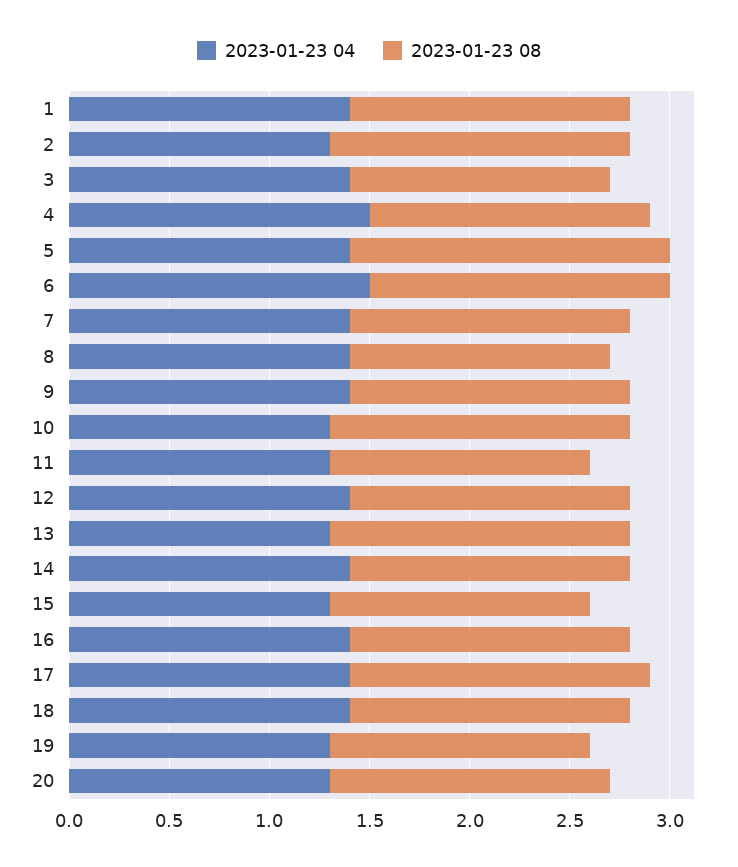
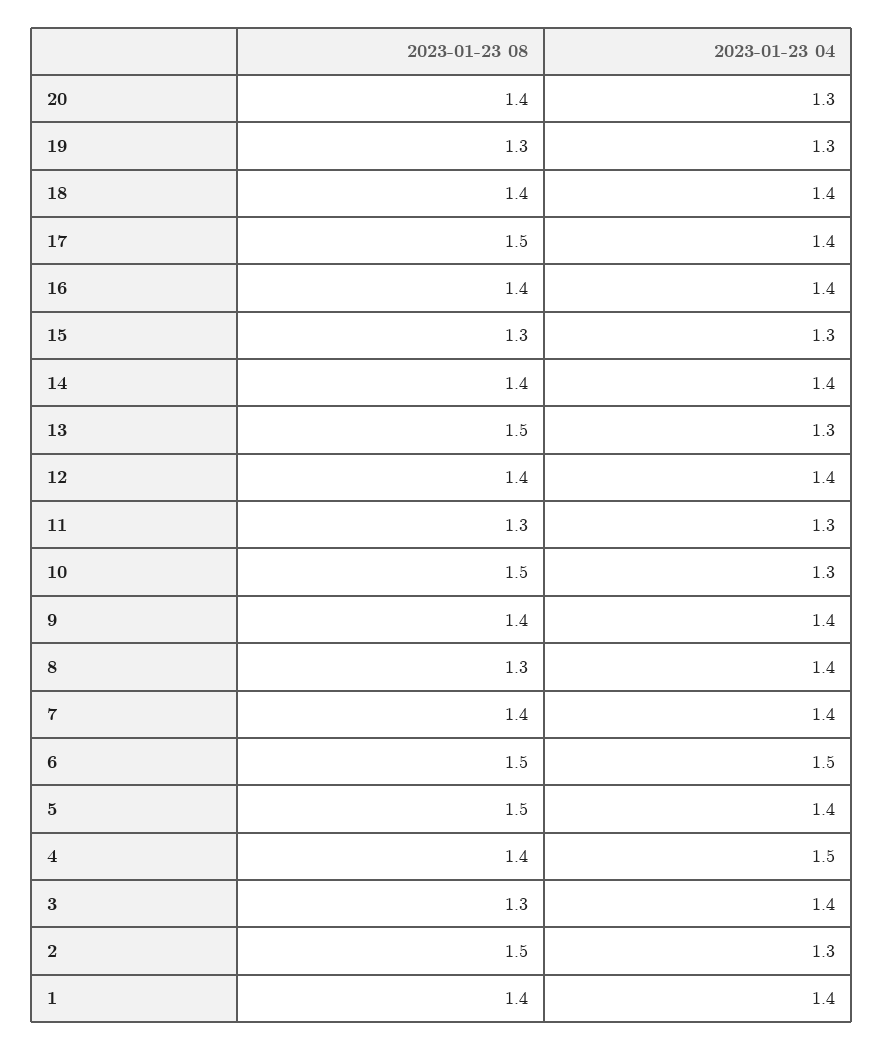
2023-01-23 08, 5: 1.6 -> 1.5

